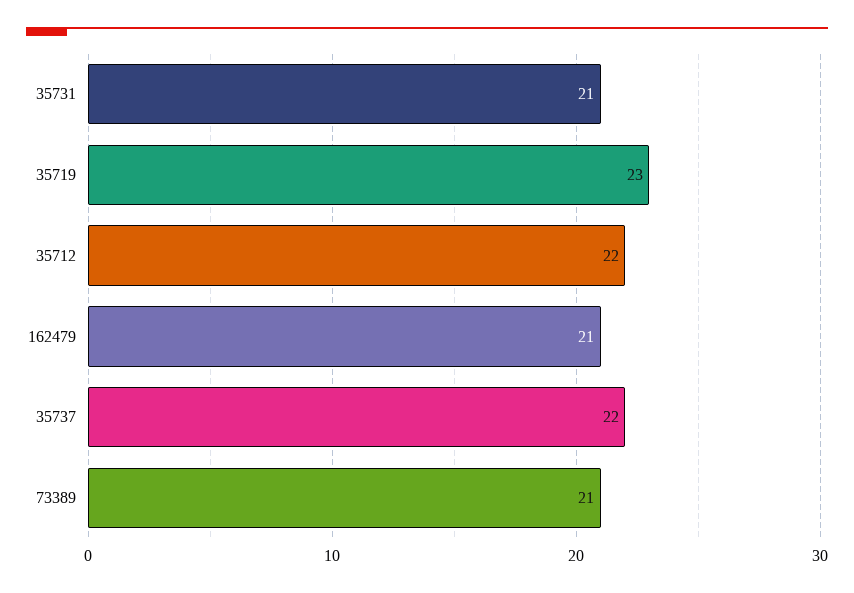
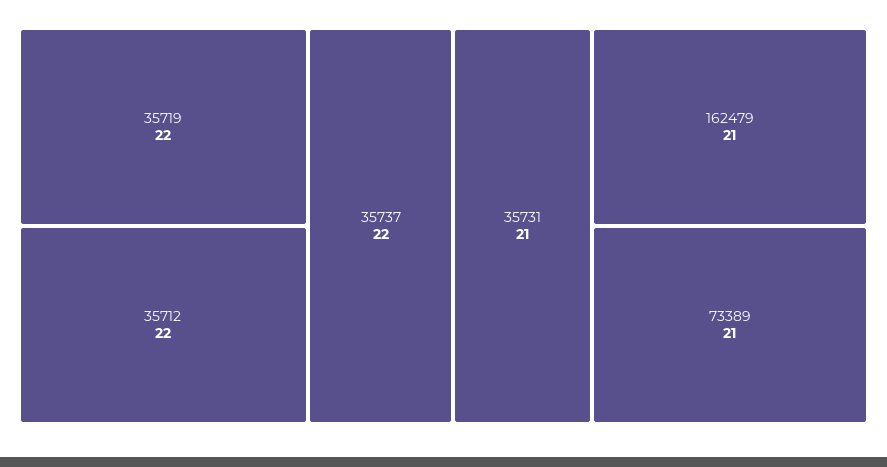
35719: 23 -> 22

